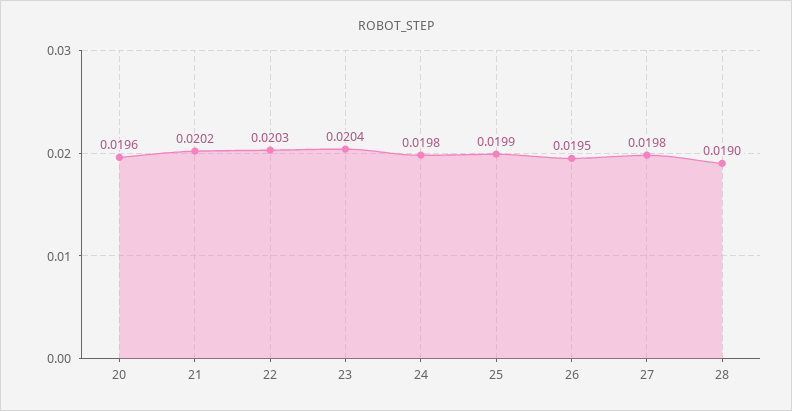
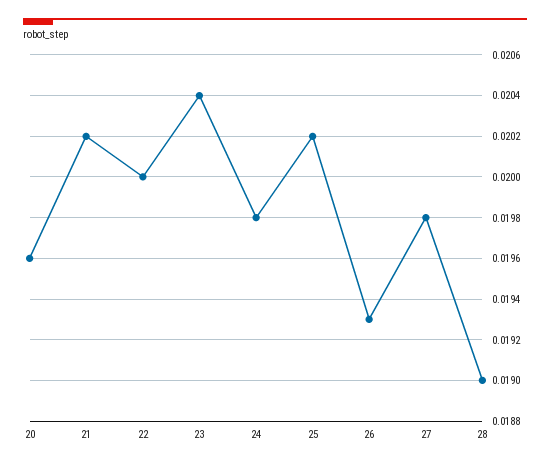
22: 0.0203 -> 0.02
25: 0.0199 -> 0.0202
26: 0.0195 -> 0.0193

